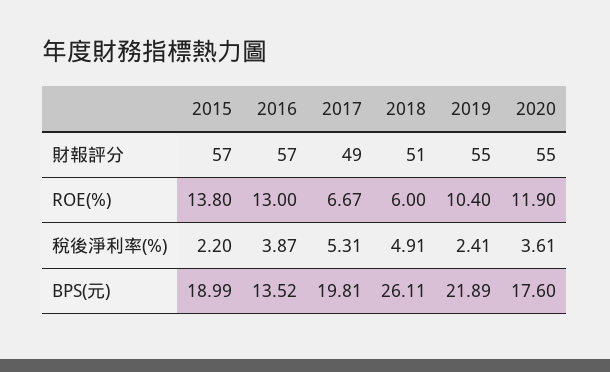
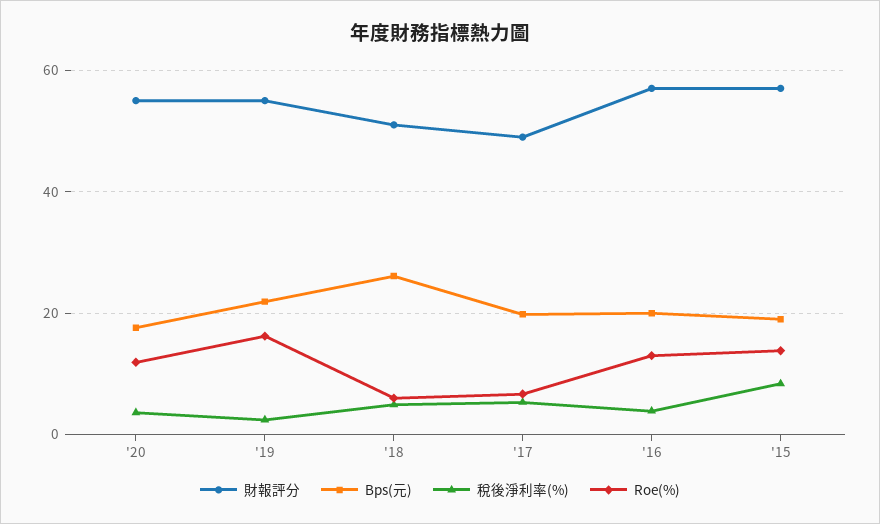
ROE(%), 2019: 10.4 -> 16
稅後淨利率(%), 2015: 2.2 -> 8
BPS(元), 2016: 13.52 -> 20

